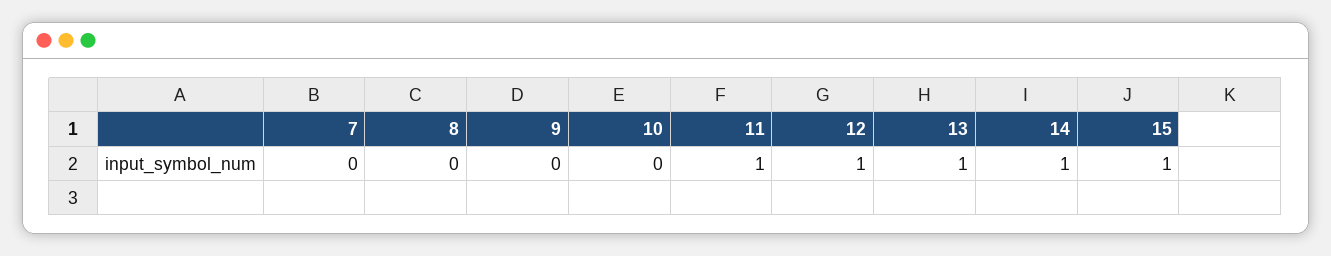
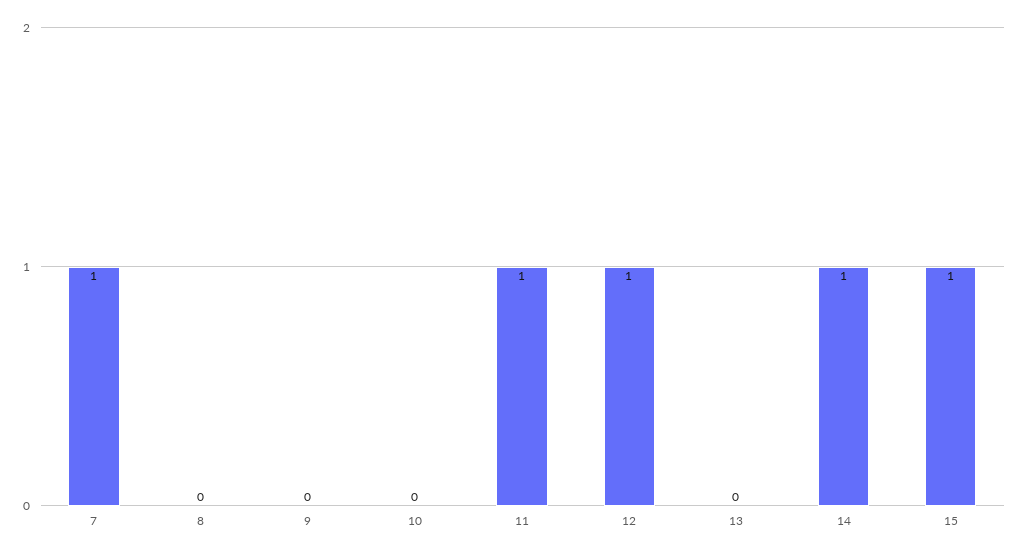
7: 0 -> 1
13: 1 -> 0

